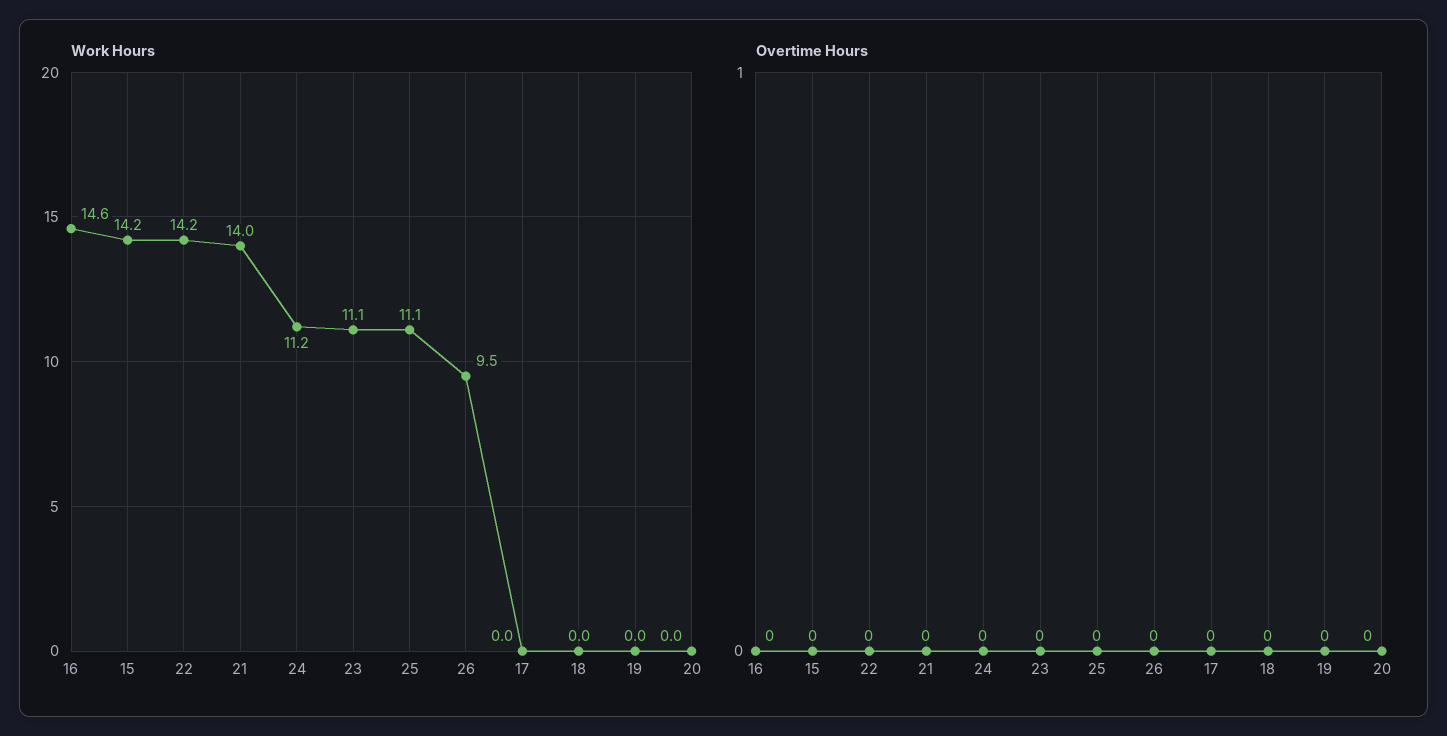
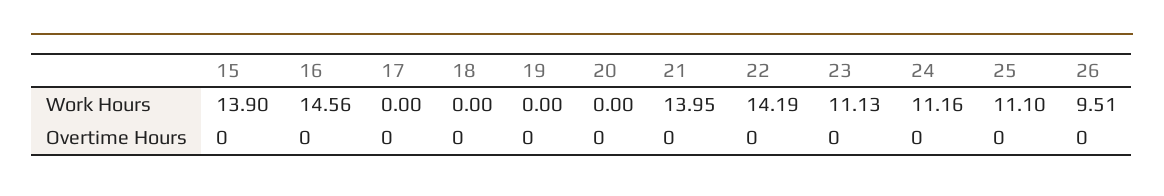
Work Hours, 15: 14.2 -> 13.9

